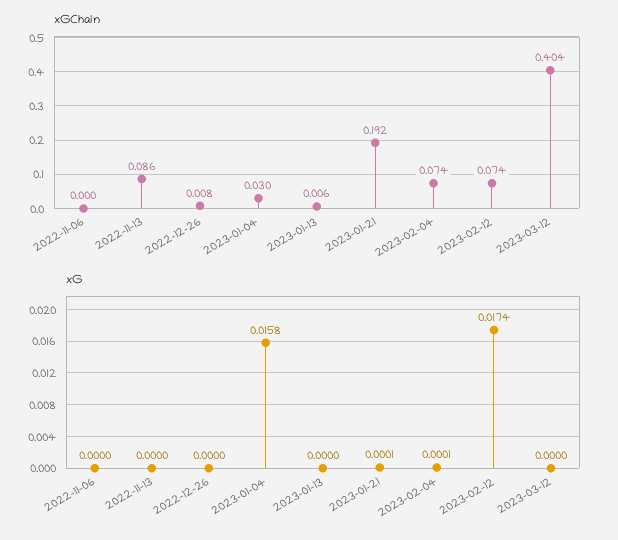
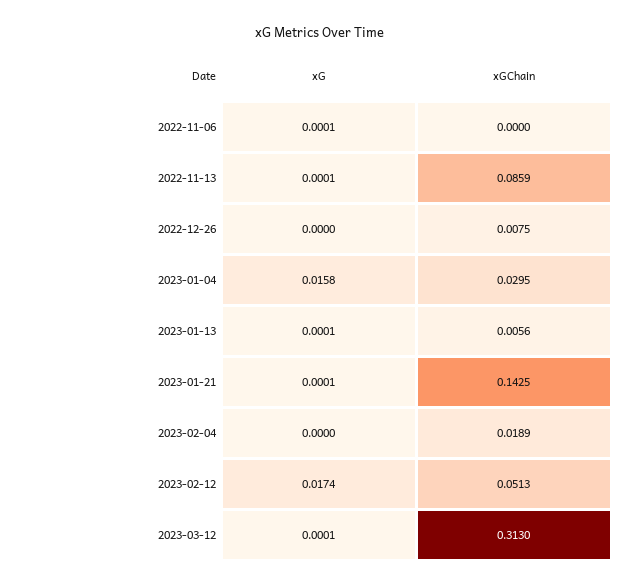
xGChain, 2023-01-21: 0.192 -> 0.1425
xGChain, 2023-02-04: 0.074 -> 0.0189
xGChain, 2023-02-12: 0.074 -> 0.0513
xGChain, 2023-03-12: 0.404 -> 0.313
xG, 2022-11-06: 0 -> 0.0001
xG, 2022-11-13: 0 -> 0.0001
xG, 2023-01-13: 0 -> 0.0001
xG, 2023-02-04: 0.0001 -> 0
xG, 2023-03-12: 0 -> 0.0001

